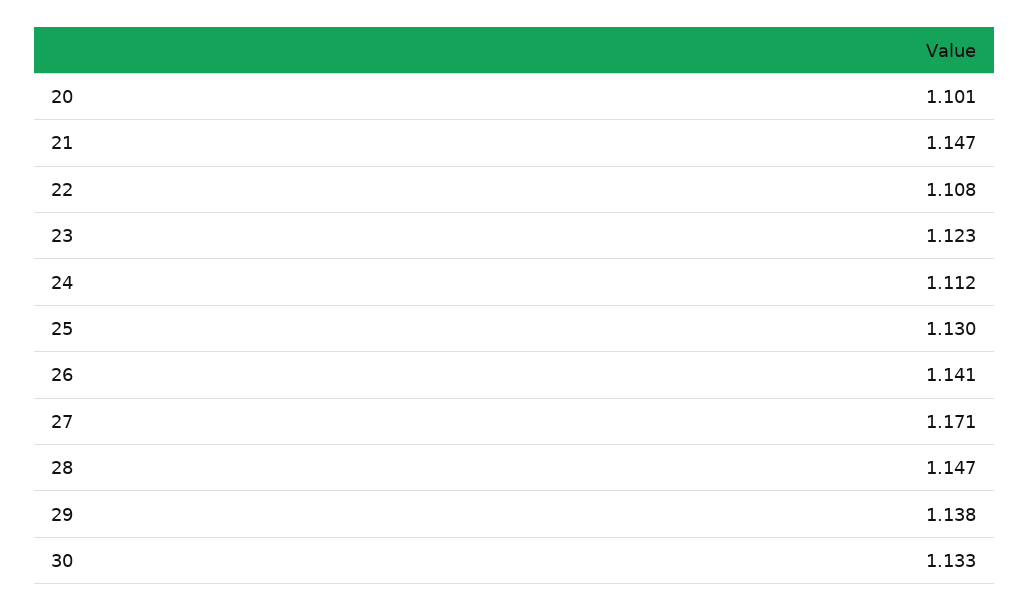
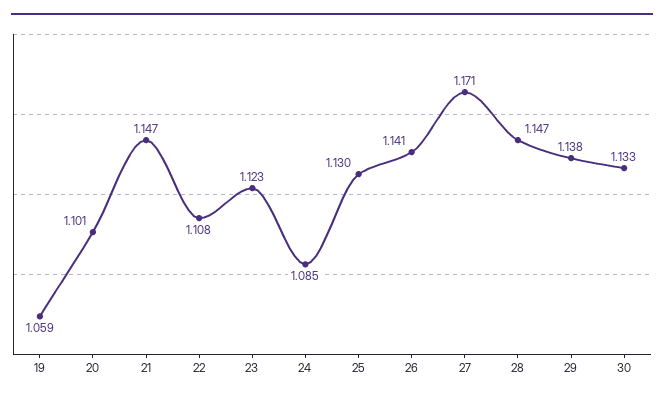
24: 1.112 -> 1.085
19: none -> 1.059

